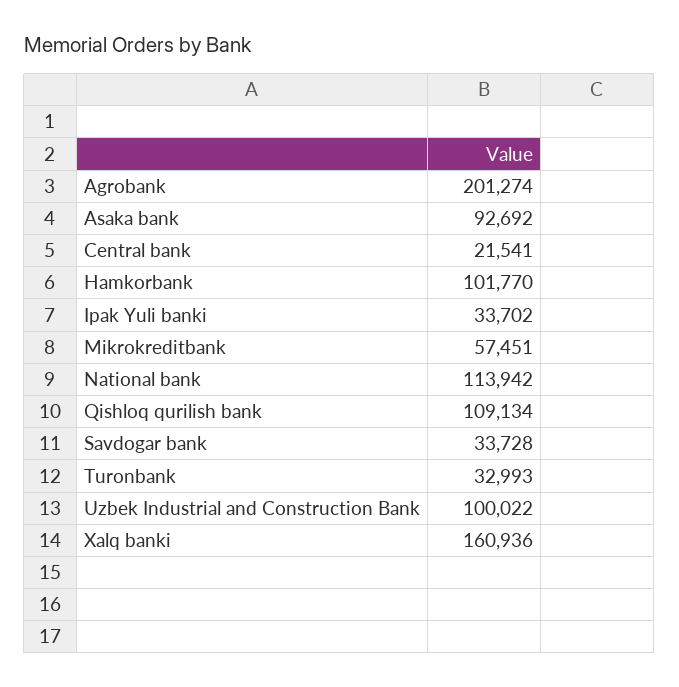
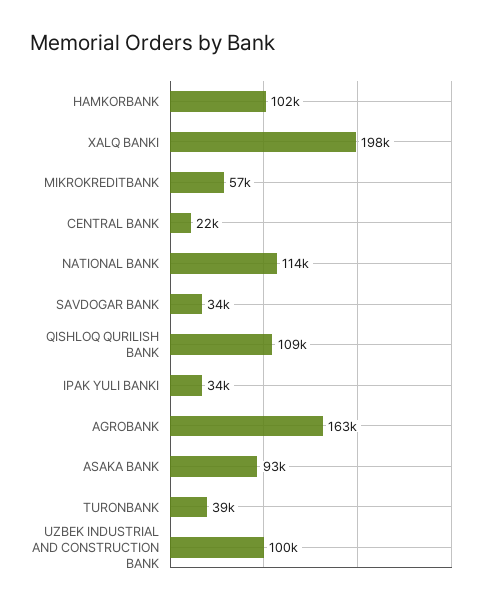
Agrobank: 201274 -> 163000
Turonbank: 32993 -> 39000
Xalq banki: 160936 -> 198000

